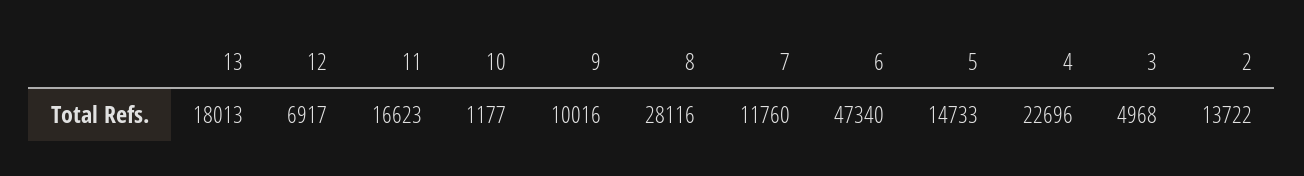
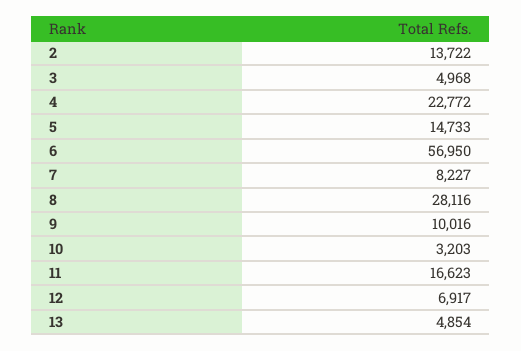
13: 18013 -> 4854
10: 1177 -> 3203
7: 11760 -> 8227
6: 47340 -> 56950
4: 22696 -> 22772

